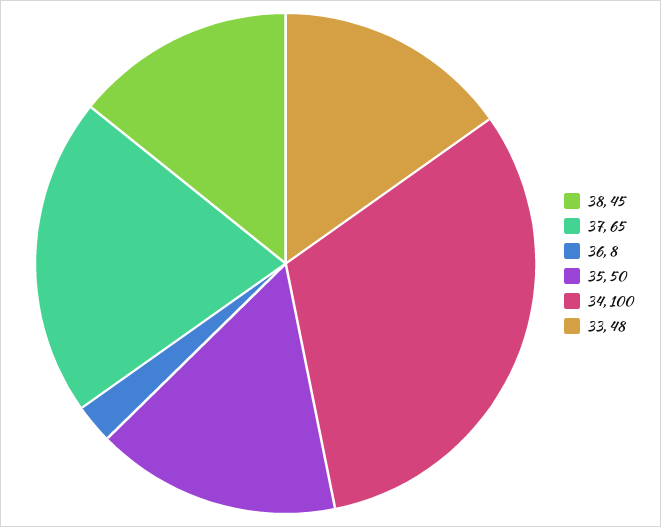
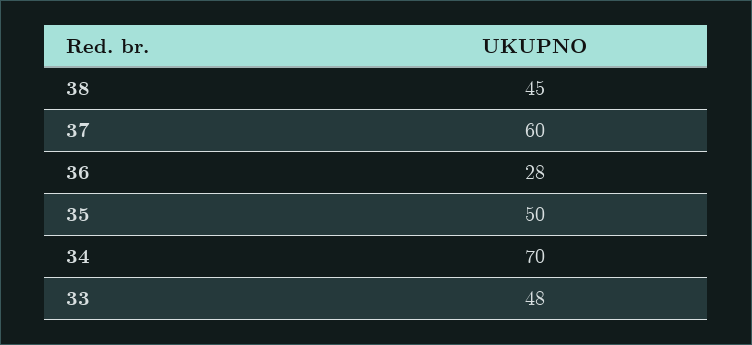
37: 65 -> 60
36: 8 -> 28
34: 100 -> 70

